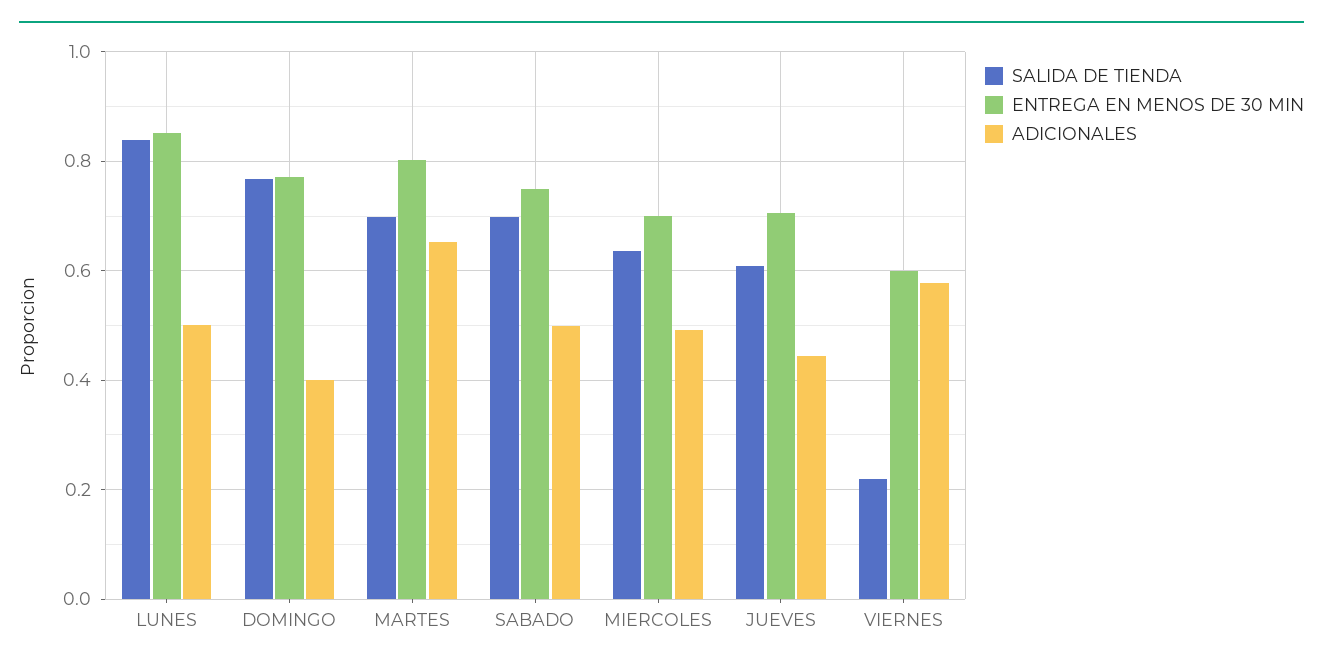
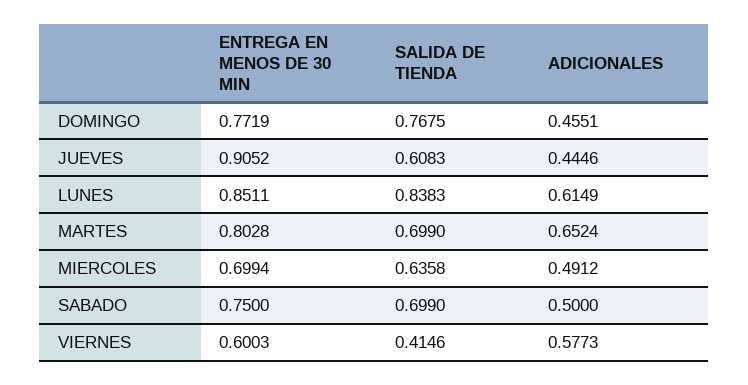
ADICIONALES, LUNES: 0.5 -> 0.6149
ADICIONALES, DOMINGO: 0.4 -> 0.4551
ENTREGA EN MENOS DE 30 MIN, JUEVES: 0.7 -> 0.9052
SALIDA DE TIENDA, VIERNES: 0.22 -> 0.4146

